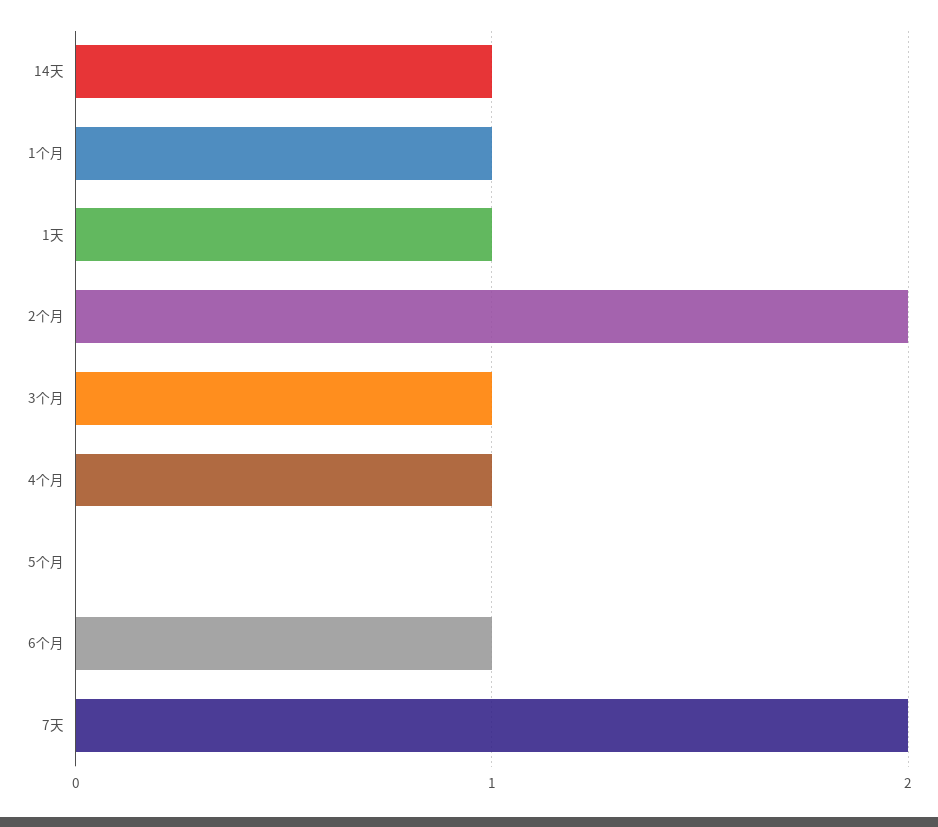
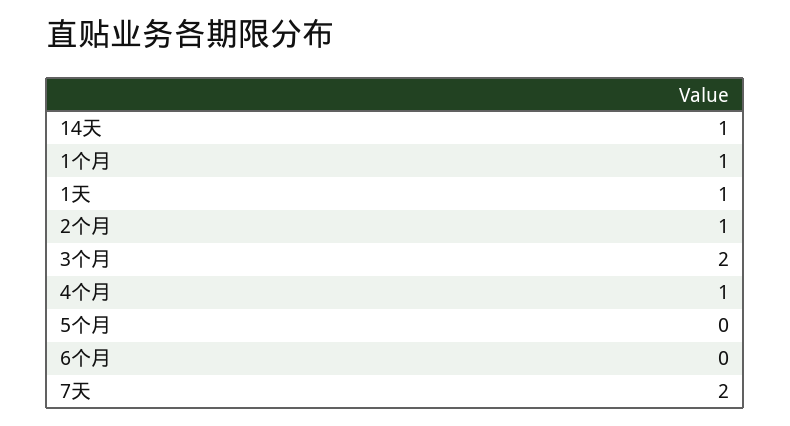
2个月: 2 -> 1
3个月: 1 -> 2
6个月: 1 -> 0

